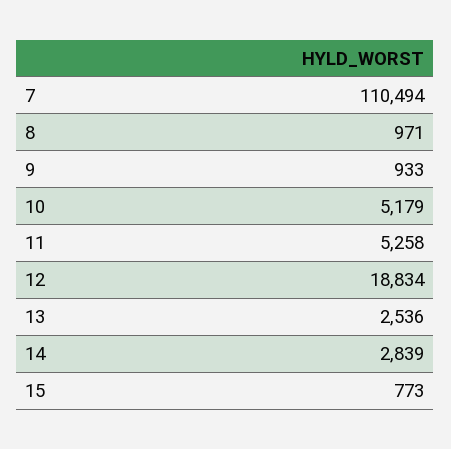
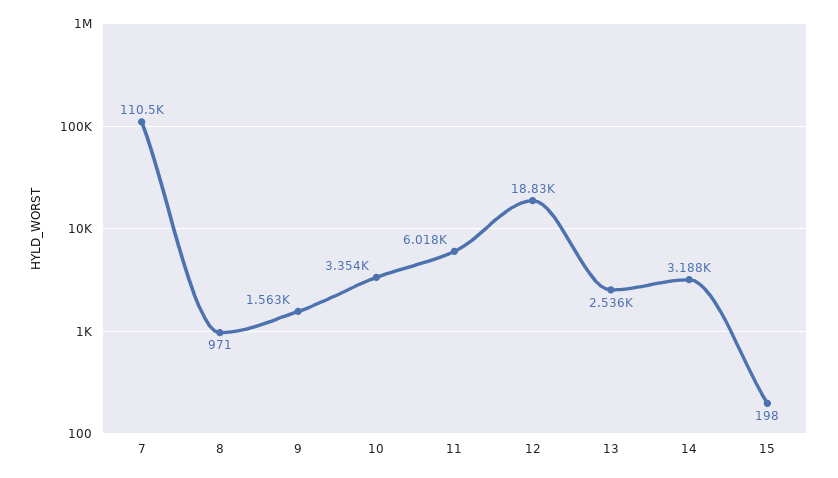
9: 933 -> 1563
10: 5179 -> 3354
11: 5258 -> 6018
14: 2839 -> 3188
15: 773 -> 198

